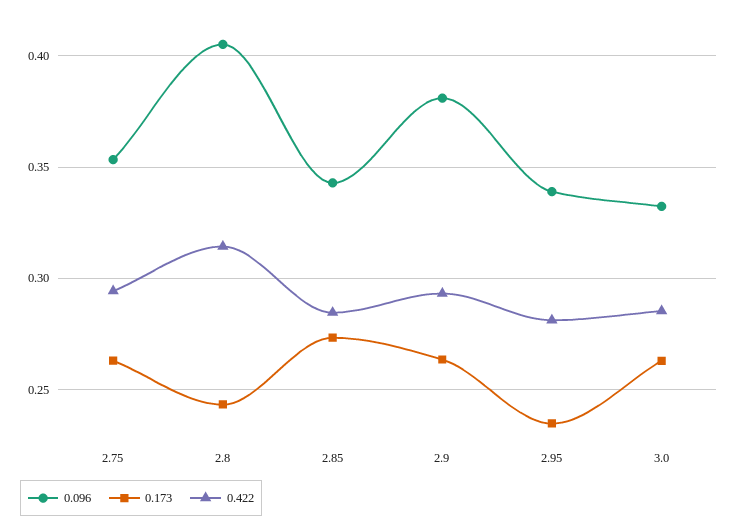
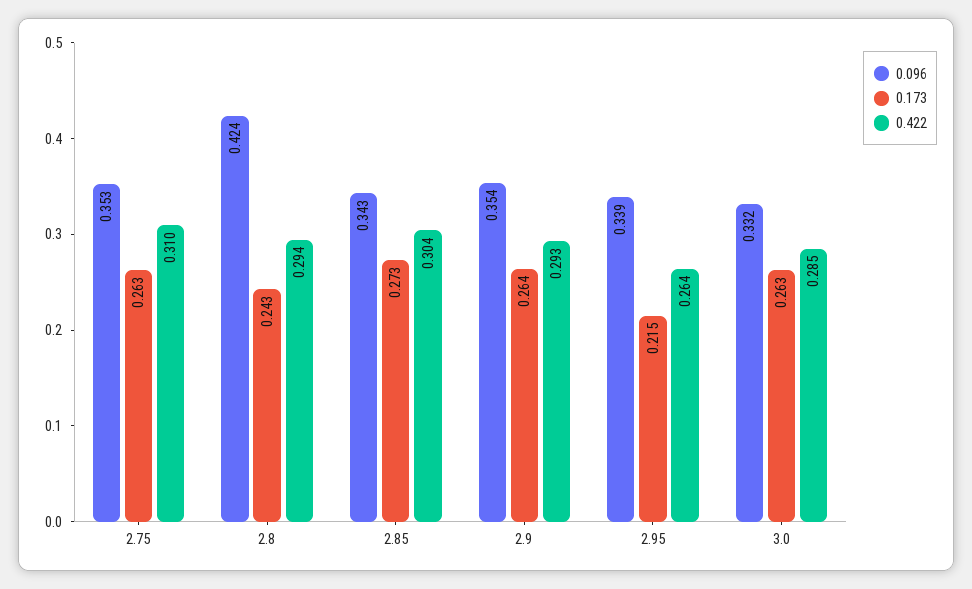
0.422, 2.75: 0.295 -> 0.31
0.096, 2.8: 0.405 -> 0.424
0.422, 2.8: 0.315 -> 0.294
0.422, 2.85: 0.285 -> 0.304
0.096, 2.9: 0.38 -> 0.354
0.173, 2.95: 0.235 -> 0.215
0.422, 2.95: 0.28 -> 0.264

